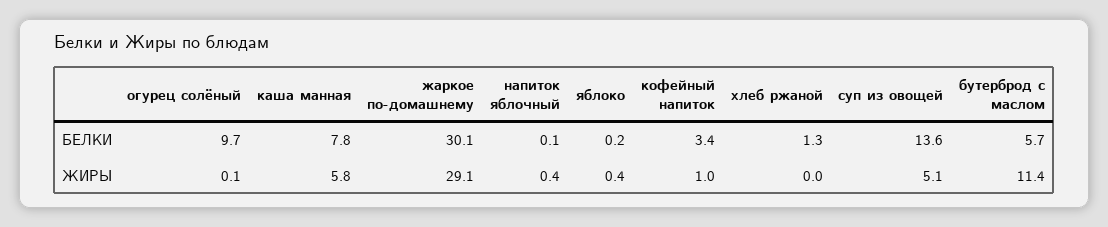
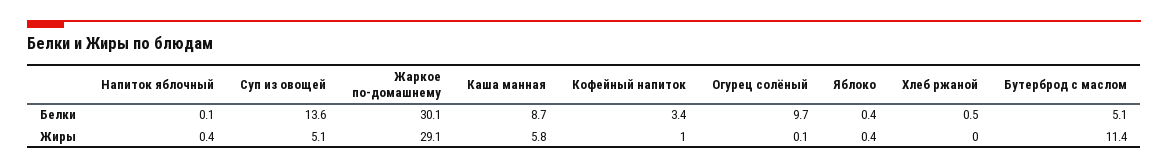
каша манная, БЕЛКИ: 7.8 -> 8.7
яблоко, БЕЛКИ: 0.2 -> 0.4
хлеб ржаной, БЕЛКИ: 1.3 -> 0.5
бутерброд с маслом, БЕЛКИ: 5.7 -> 5.1

